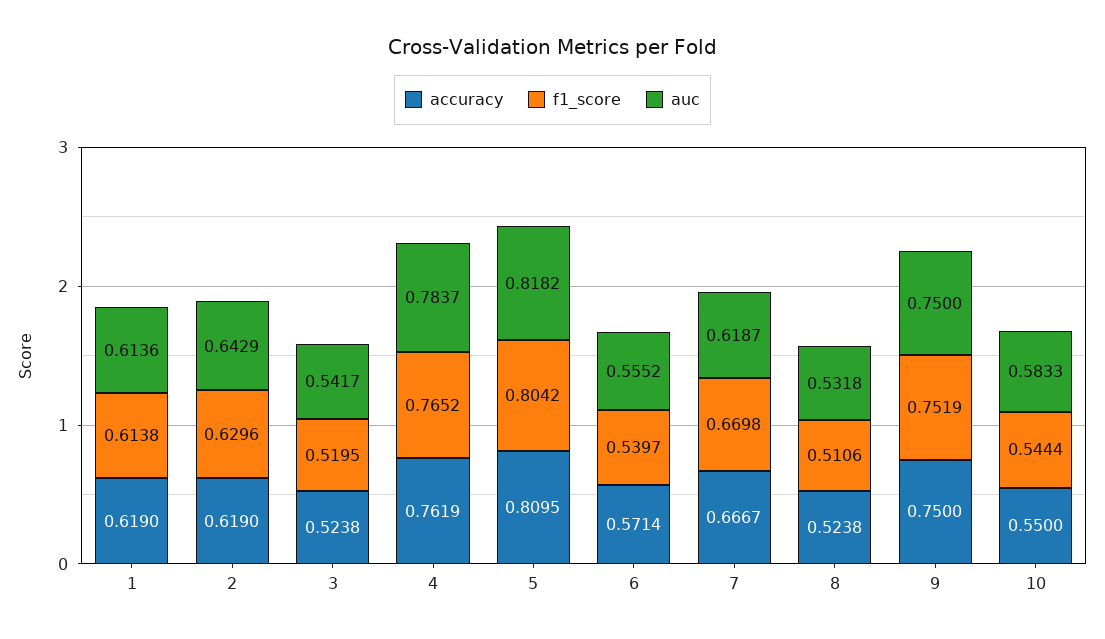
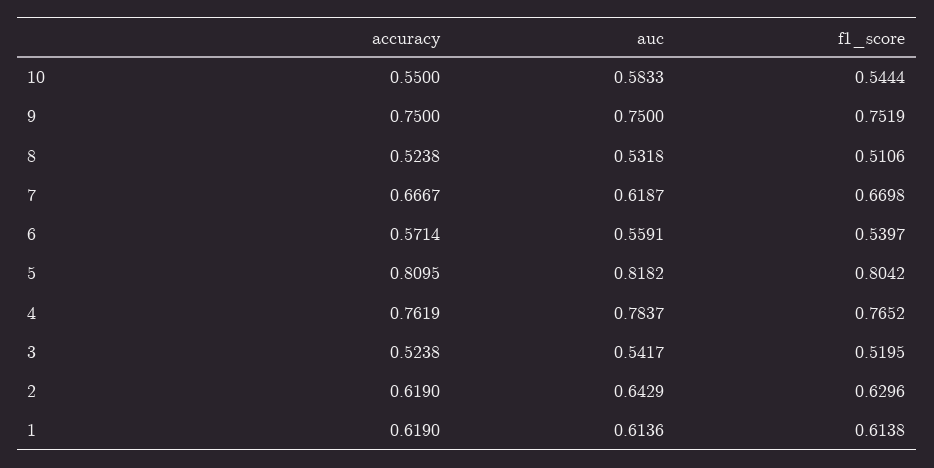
auc, 6: 0.5552 -> 0.5591

